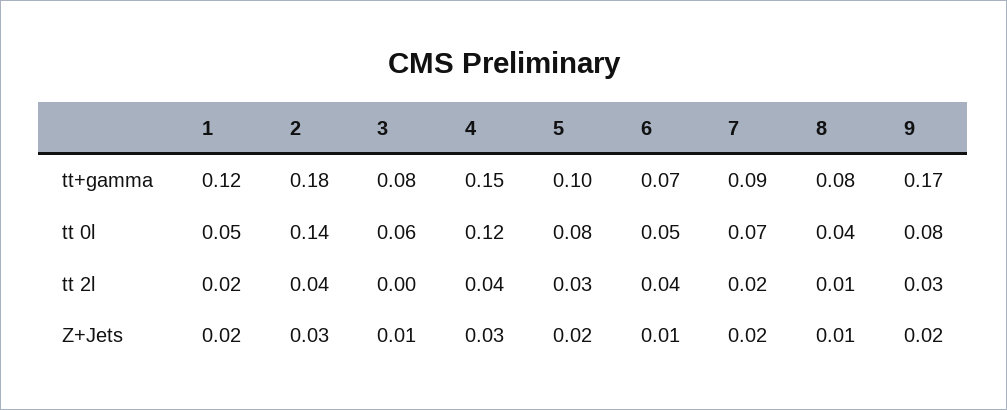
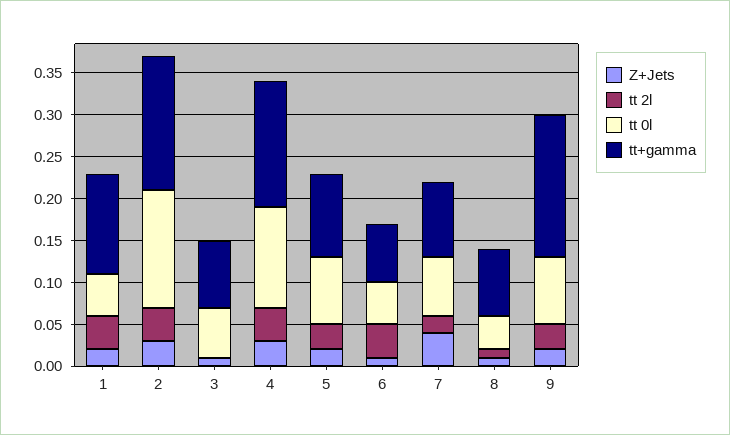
tt+gamma, 2: 0.18 -> 0.16
tt 2l, 1: 0.02 -> 0.04
Z+Jets, 7: 0.02 -> 0.04

